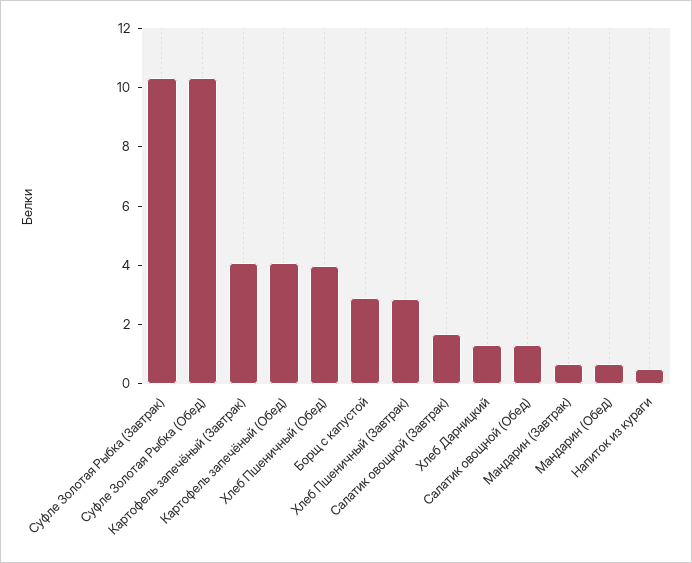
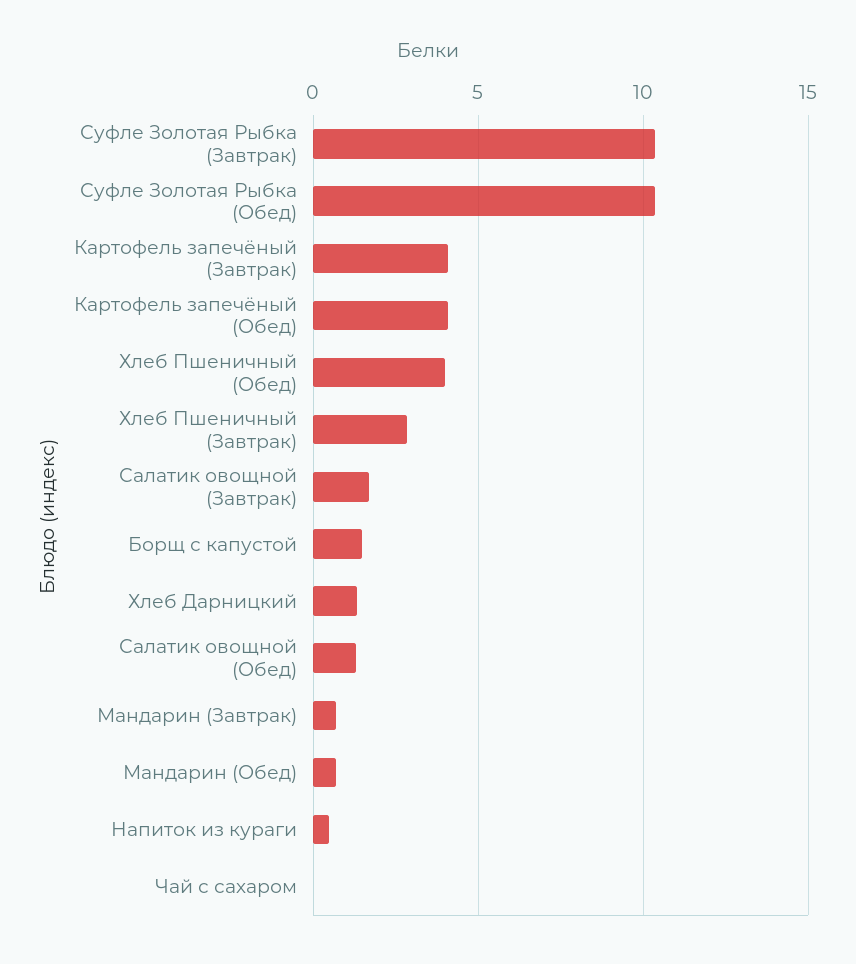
Борщ с капустой: 3 -> 1.5
Чай с сахаром: none -> 0

